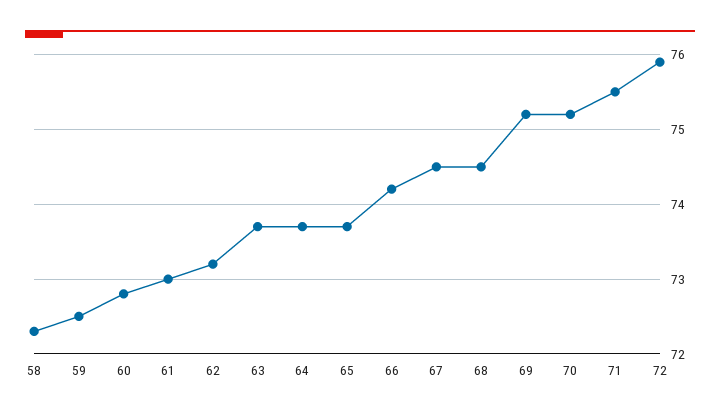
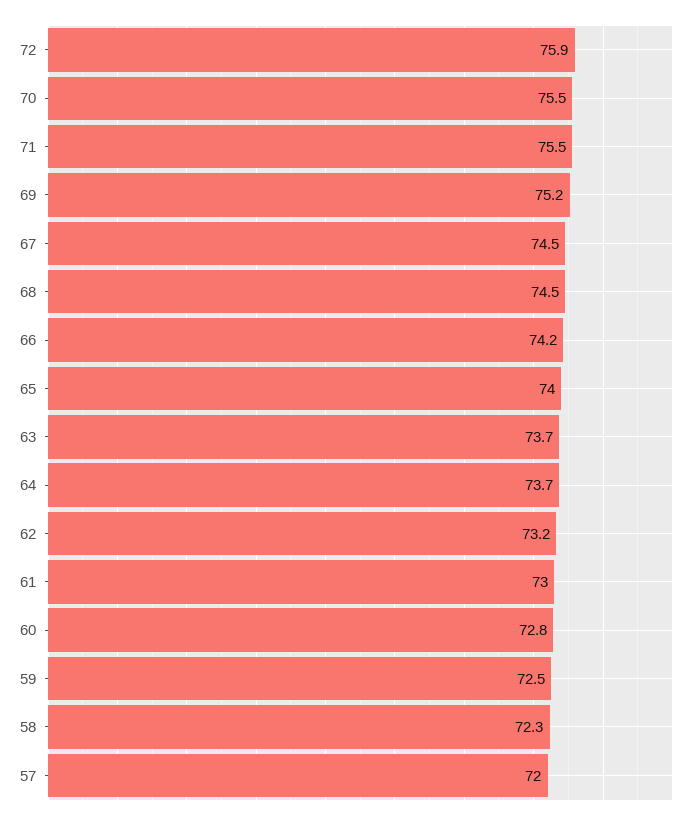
65: 73.7 -> 74
70: 75.2 -> 75.5
57: none -> 72

